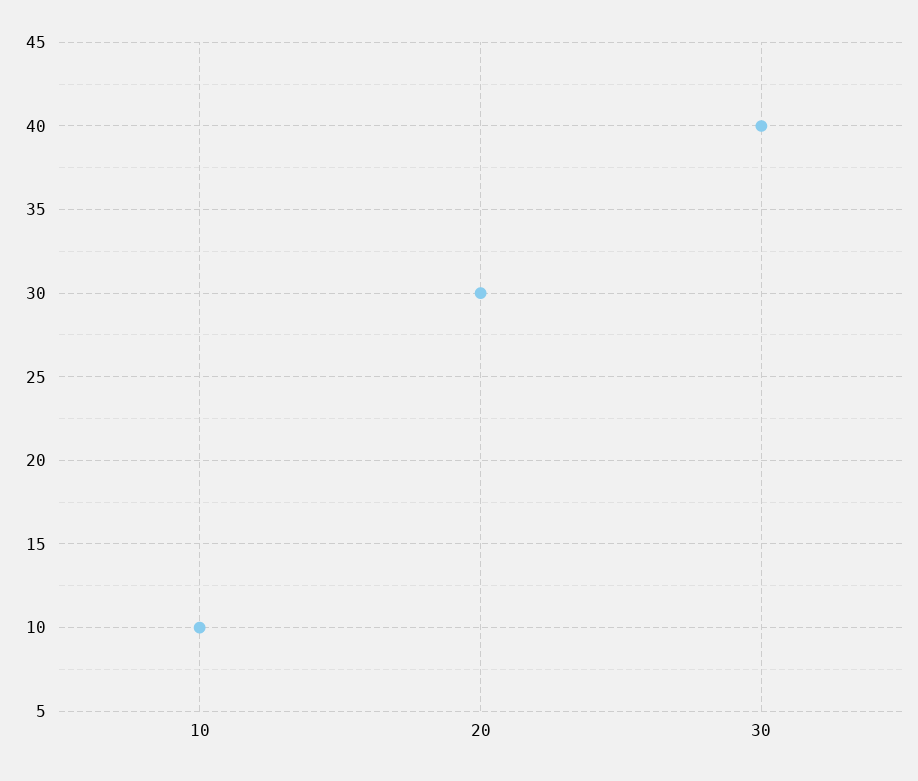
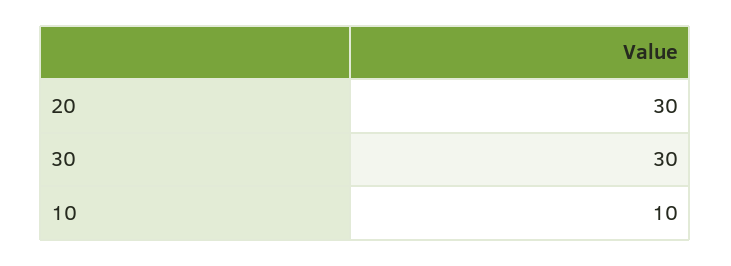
30: 40 -> 30

